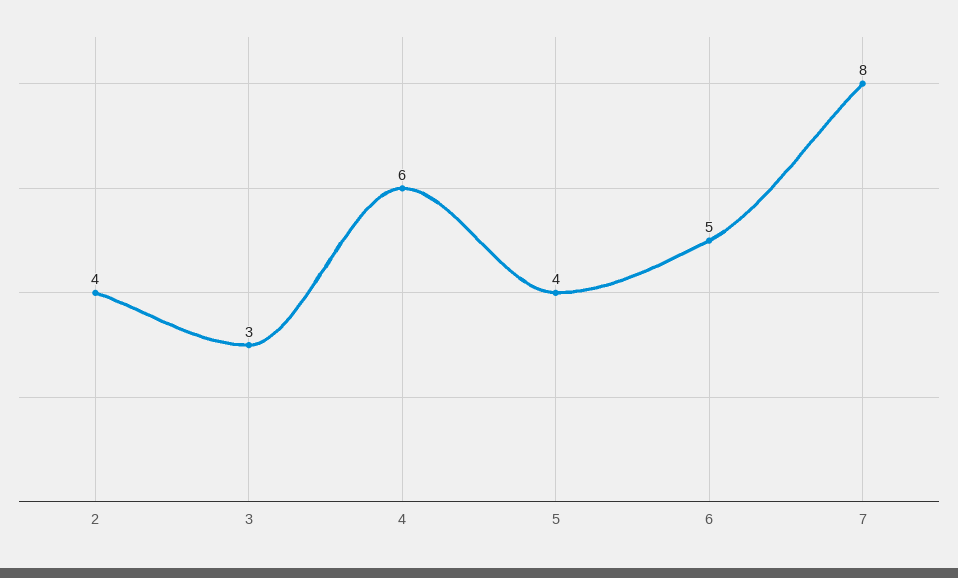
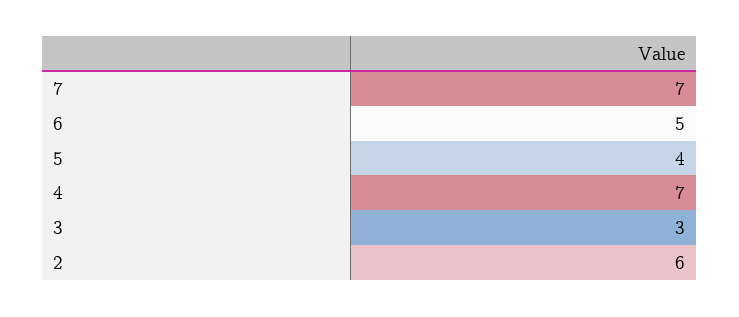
2: 4 -> 6
4: 6 -> 7
7: 8 -> 7

